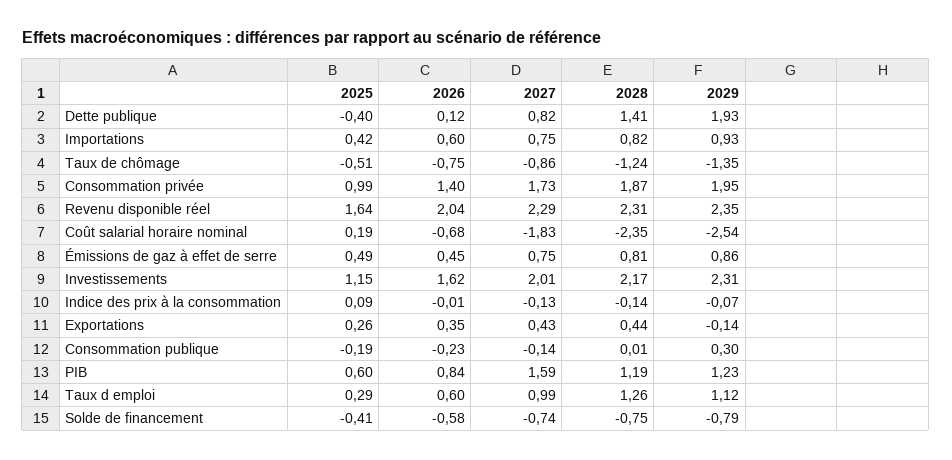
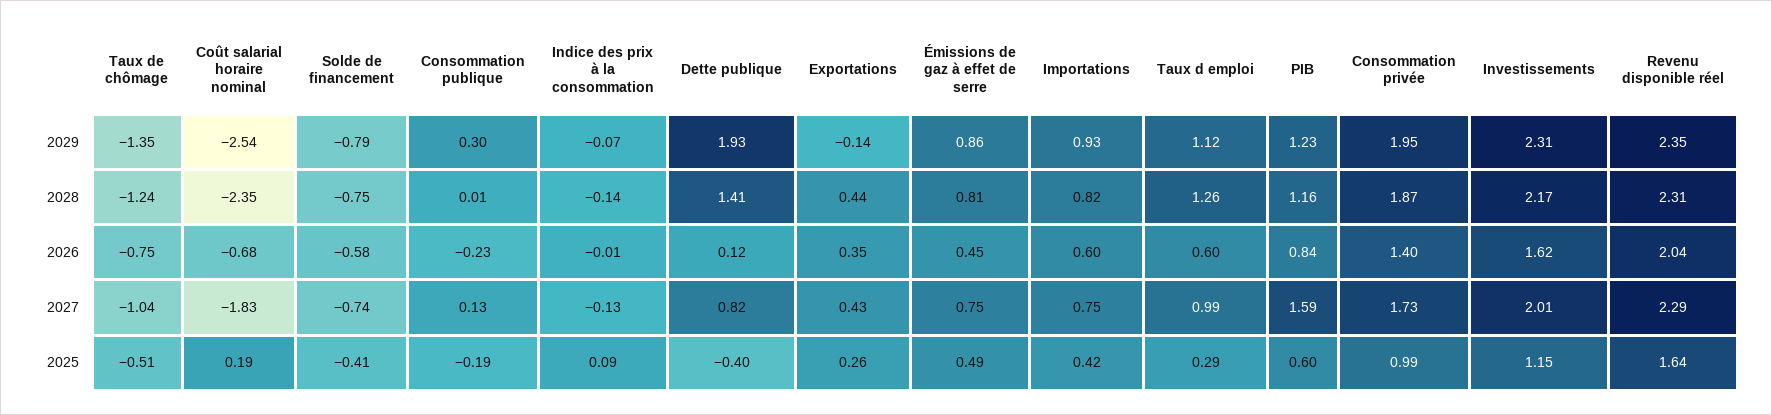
2027, Taux de chômage: -0.86 -> -1.04
2027, Consommation publique: -0.14 -> 0.13
2028, PIB: 1.19 -> 1.16

